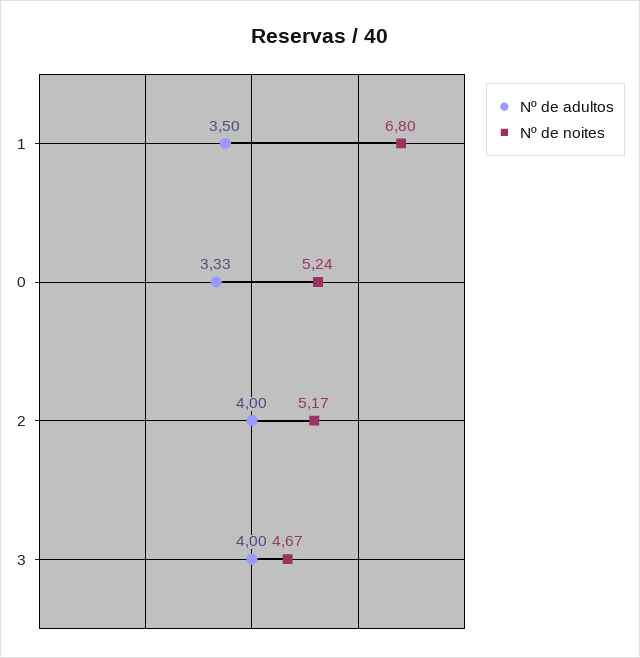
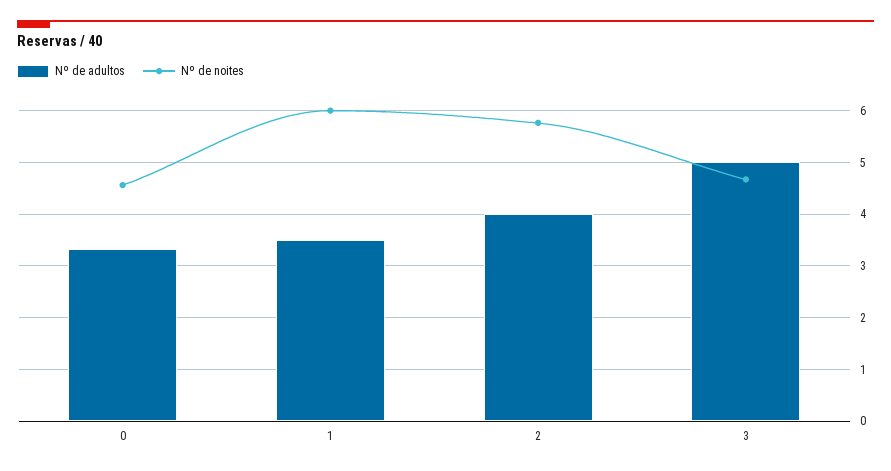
Nº de noites, 1: 6.8 -> 6
Nº de noites, 0: 5.24 -> 4.6
Nº de noites, 2: 5.17 -> 5.8
Nº de adultos, 3: 4 -> 5

